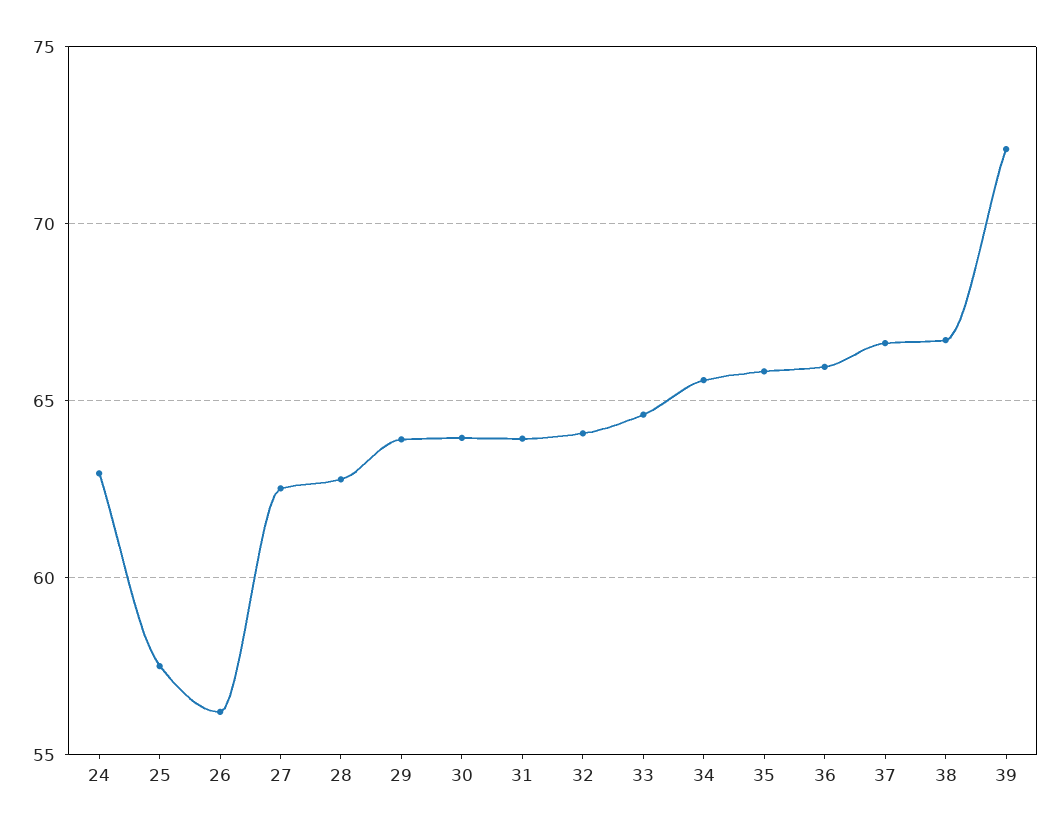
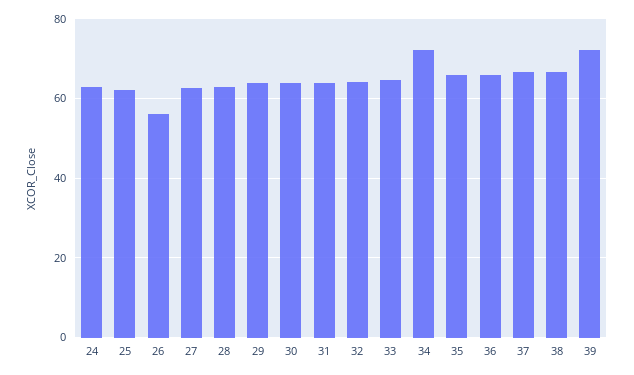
25: 57.5 -> 62
34: 65.5 -> 72

